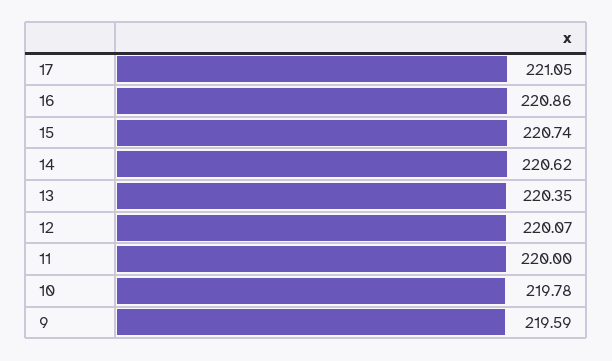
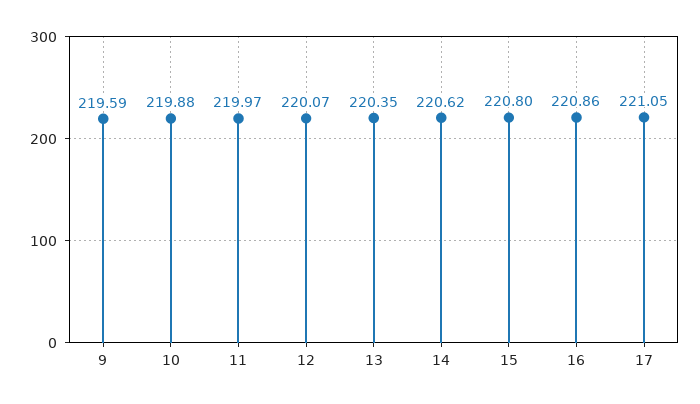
15: 220.74 -> 220.8
11: 220 -> 219.97
10: 219.78 -> 219.88

